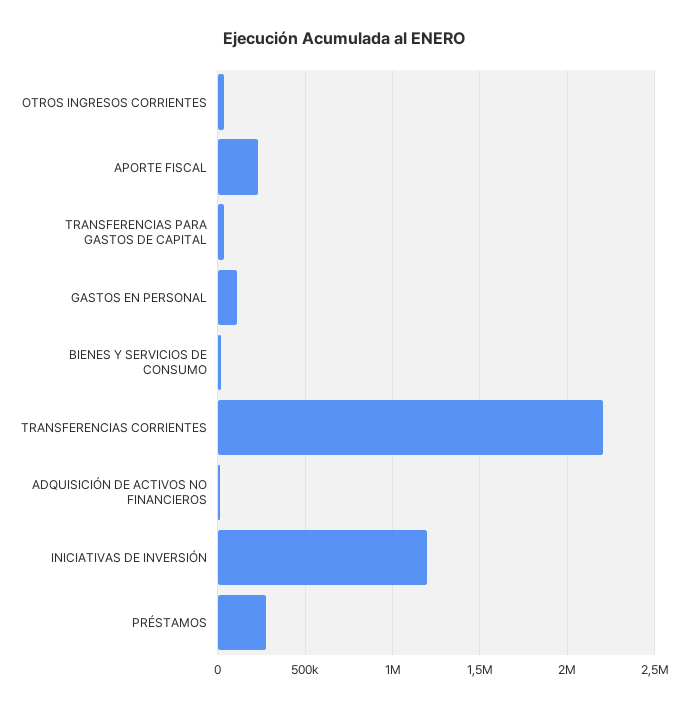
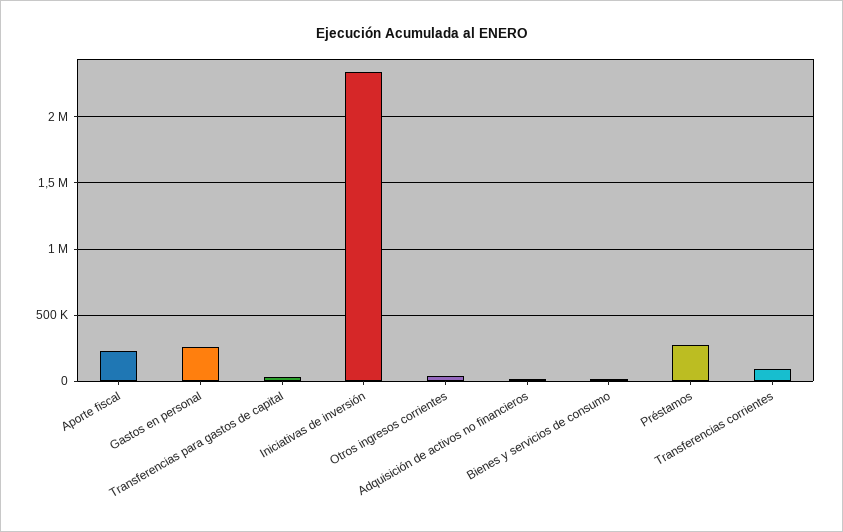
GASTOS EN PERSONAL: 100000 -> 250000
TRANSFERENCIAS CORRIENTES: 2200000 -> 100000
INICIATIVAS DE INVERSIÓN: 1200000 -> 2350000

